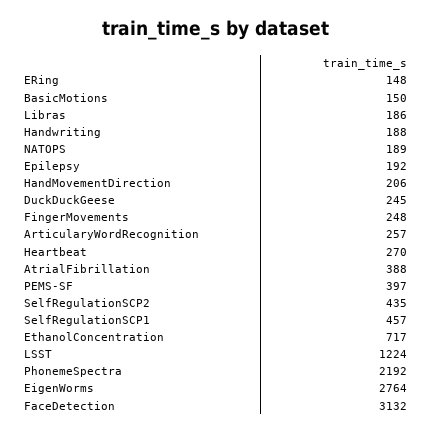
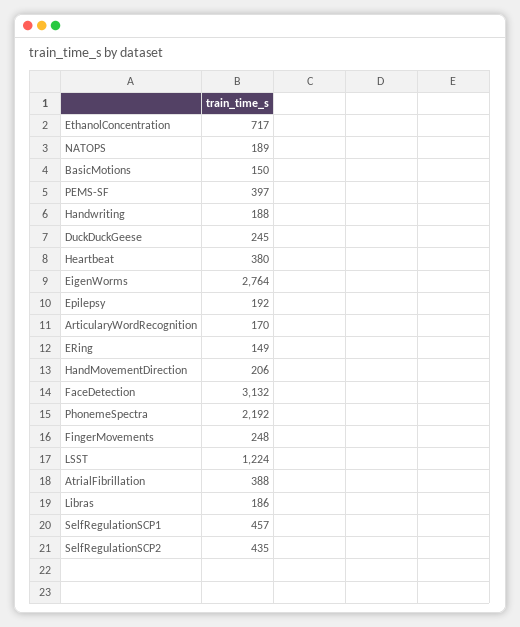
ERing: 148 -> 149
ArticularyWordRecognition: 257 -> 170
Heartbeat: 270 -> 380

